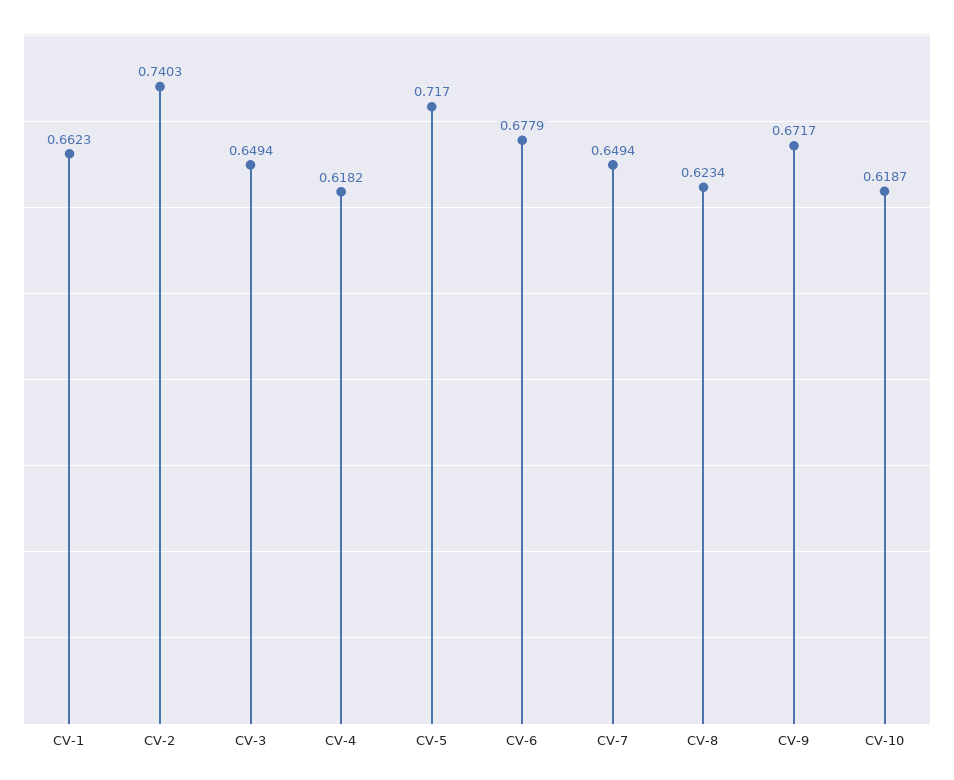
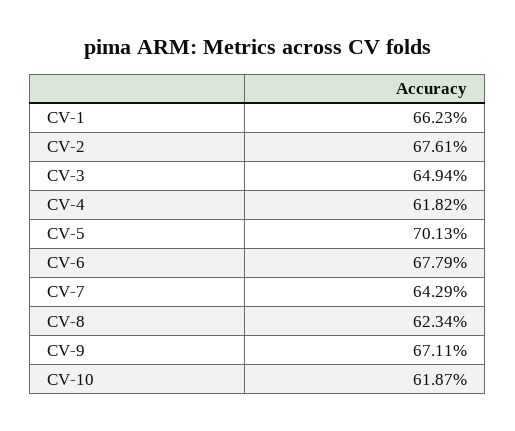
CV-2: 0.7403 -> 0.6761
CV-5: 0.717 -> 0.7013
CV-7: 0.6494 -> 0.6429
CV-9: 0.6717 -> 0.6711

